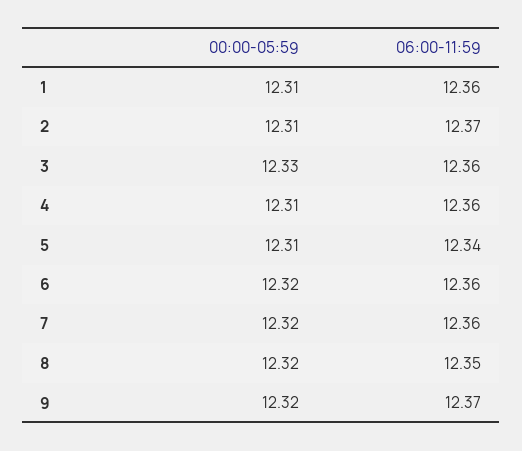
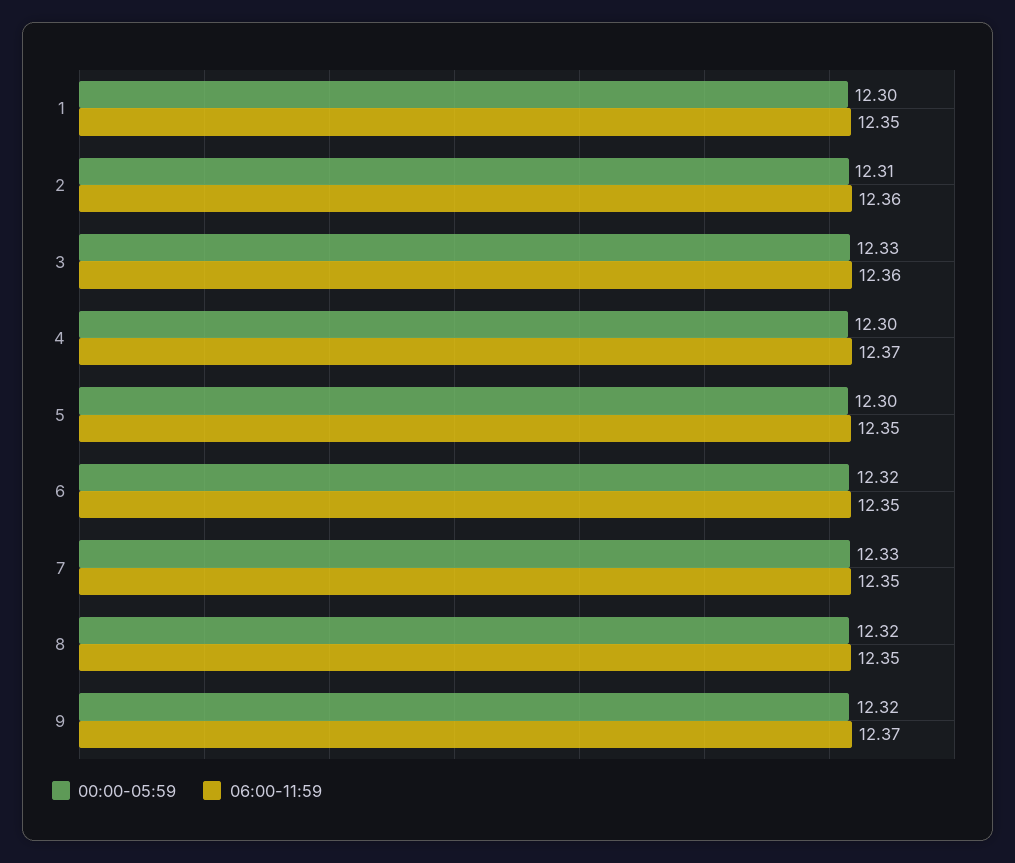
00:00-05:59, 1: 12.31 -> 12.3
06:00-11:59, 1: 12.36 -> 12.35
06:00-11:59, 2: 12.37 -> 12.36
00:00-05:59, 4: 12.31 -> 12.3
06:00-11:59, 4: 12.36 -> 12.37
00:00-05:59, 5: 12.31 -> 12.3
06:00-11:59, 5: 12.34 -> 12.35
06:00-11:59, 6: 12.36 -> 12.35
00:00-05:59, 7: 12.32 -> 12.33
06:00-11:59, 7: 12.36 -> 12.35

